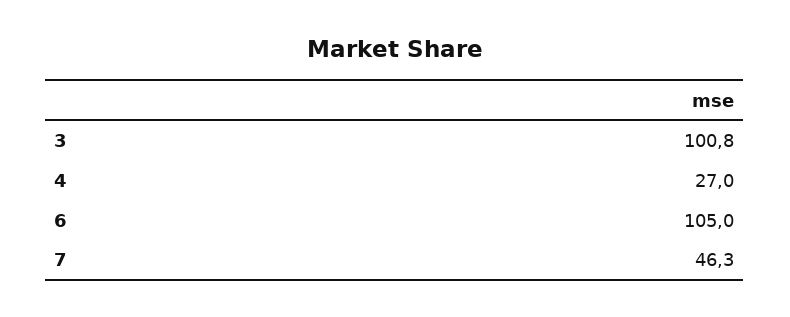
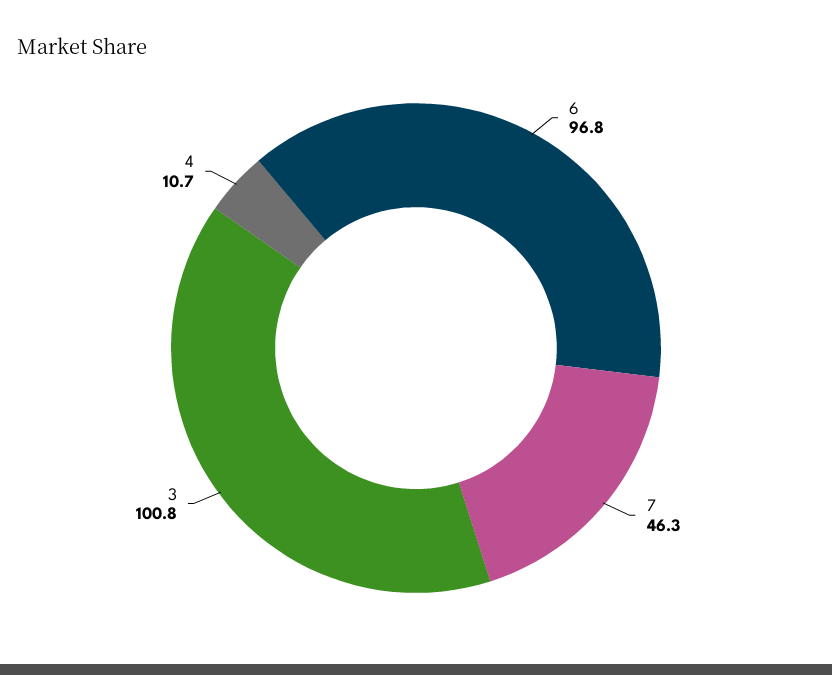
4: 27 -> 10.7
6: 105 -> 96.8

